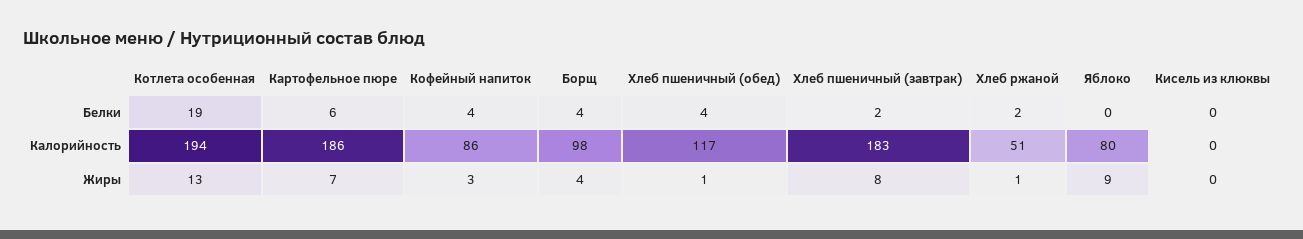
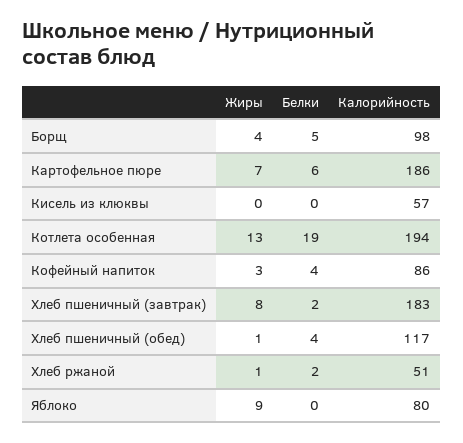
Борщ, Белки: 4 -> 5
Кисель из клюквы, Калорийность: 0 -> 57

